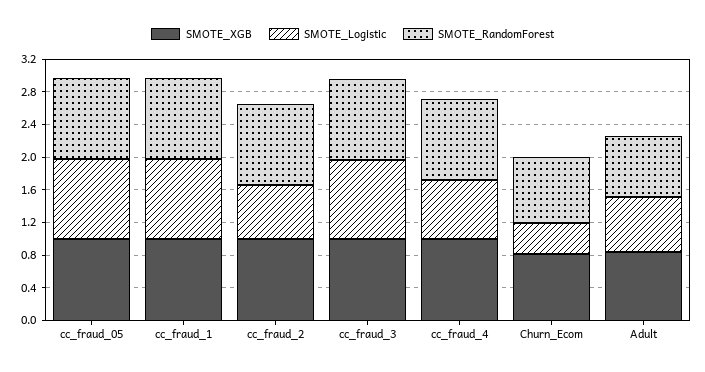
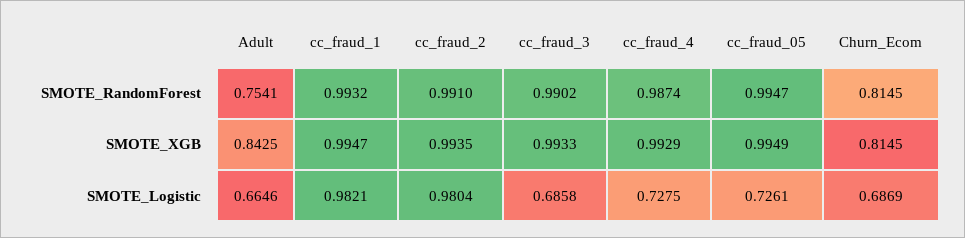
SMOTE_Logistic, cc_fraud_05: 1 -> 0.7261
SMOTE_Logistic, cc_fraud_2: 0.7 -> 0.9804
SMOTE_Logistic, cc_fraud_3: 1 -> 0.6858
SMOTE_Logistic, Churn_Ecom: 0.4 -> 0.6869

